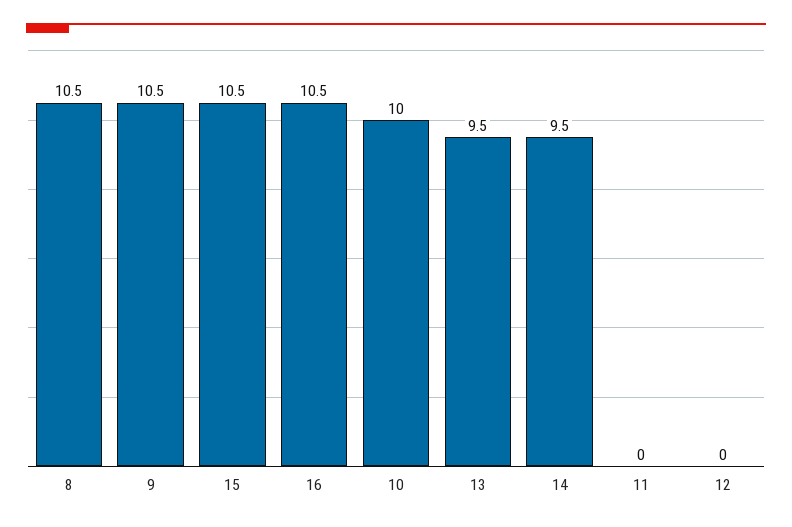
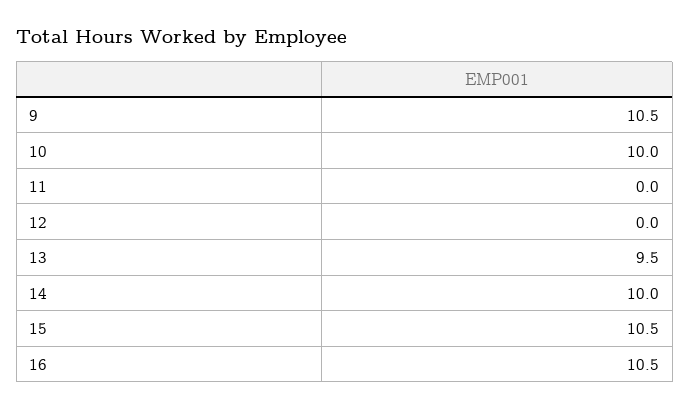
8: 10.5 -> none
14: 9.5 -> 10

